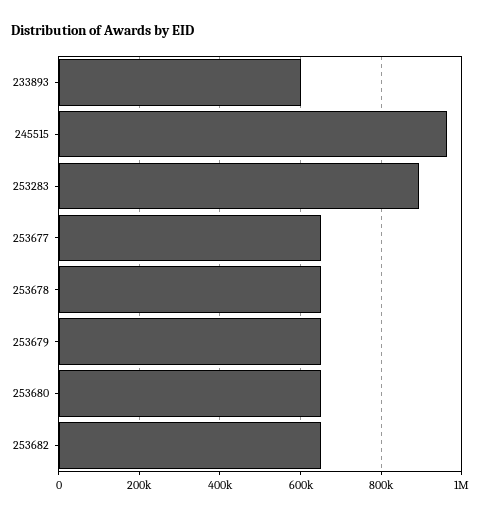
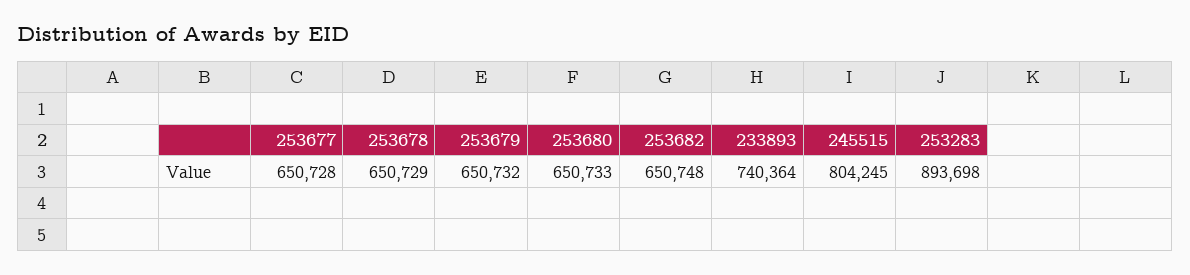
233893: 600000 -> 740364
245515: 960000 -> 804245

